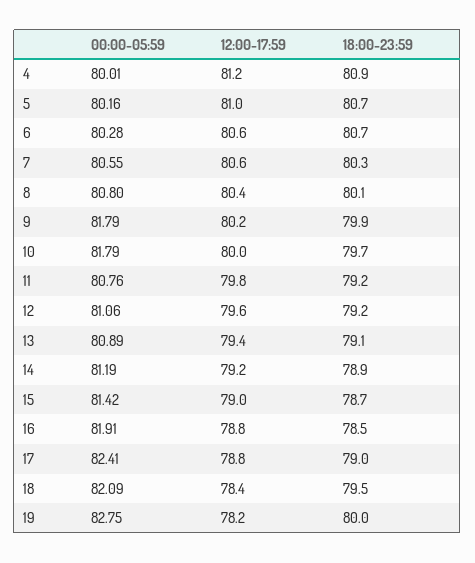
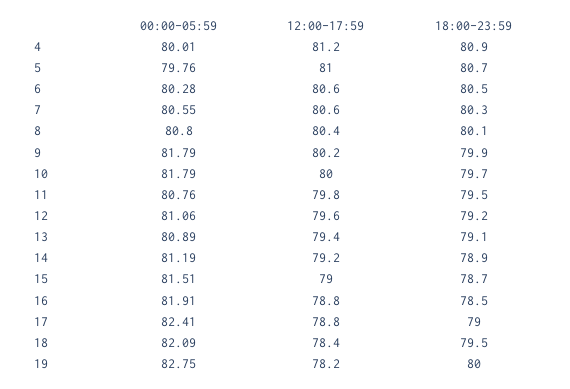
00:00-05:59, 5: 80.16 -> 79.76
18:00-23:59, 6: 80.7 -> 80.5
18:00-23:59, 11: 79.2 -> 79.5
00:00-05:59, 15: 81.42 -> 81.51

